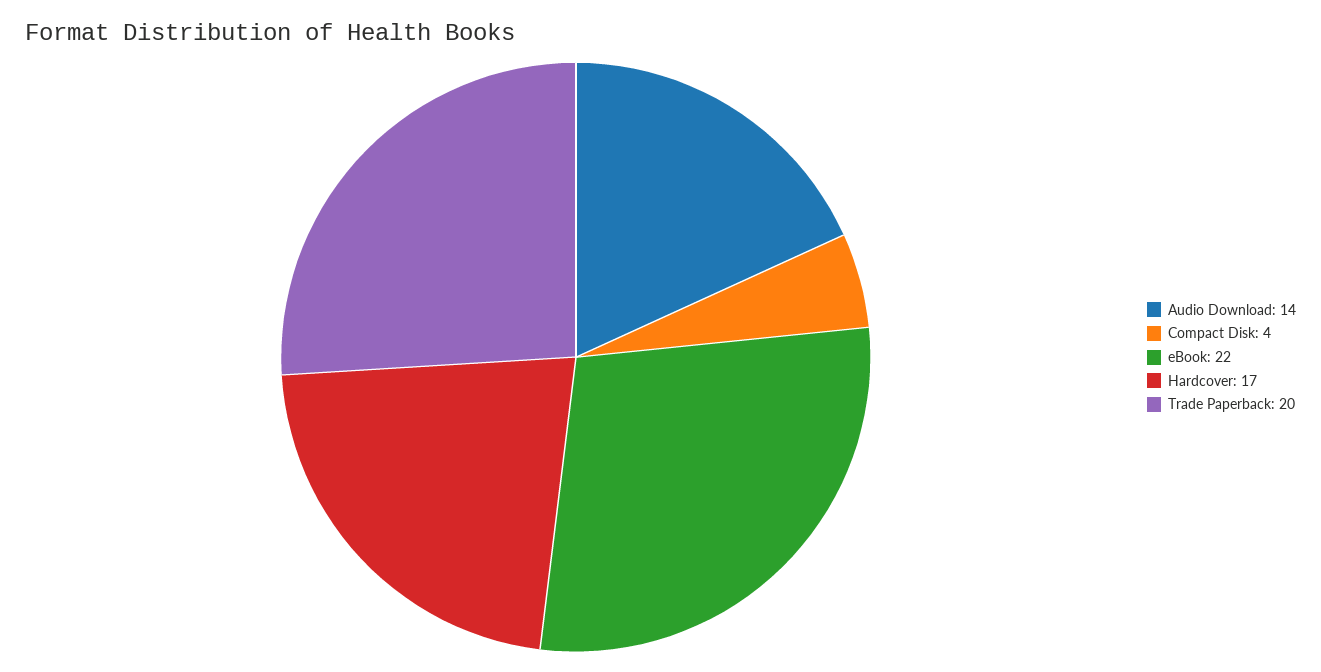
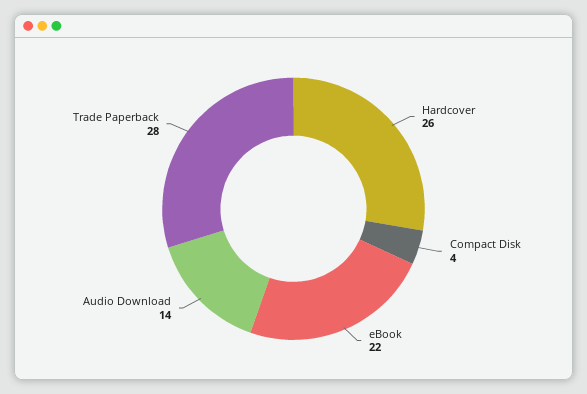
Hardcover: 17 -> 26
Trade Paperback: 20 -> 28

